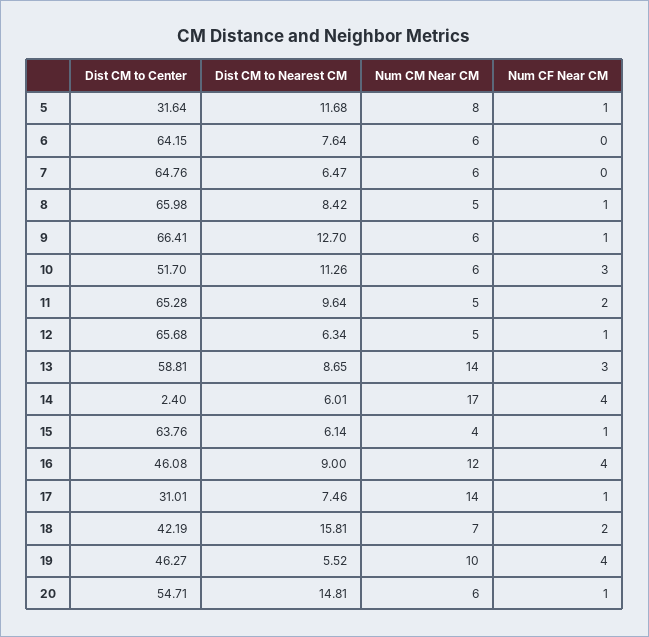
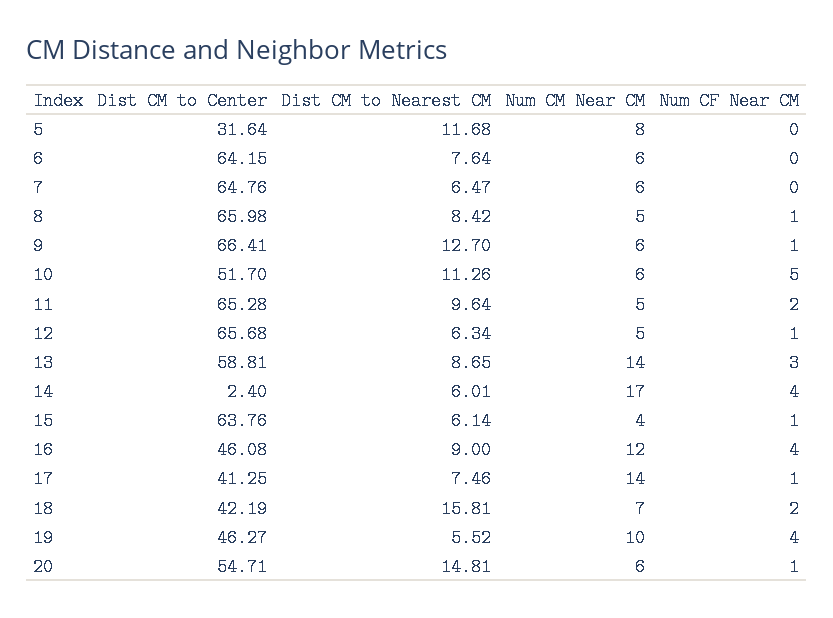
Num CF Near CM, 5: 1 -> 0
Num CF Near CM, 10: 3 -> 5
Dist CM to Center, 17: 31.01 -> 41.25

